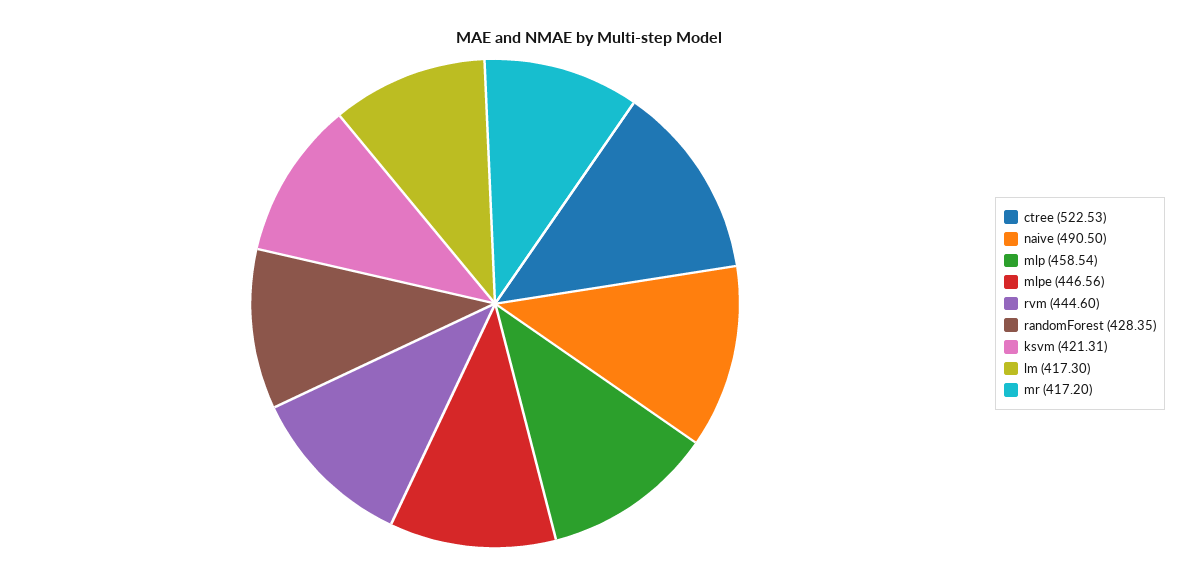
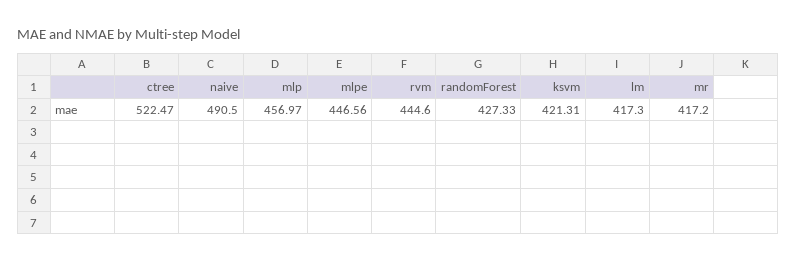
ctree: 522.53 -> 522.47
mlp: 458.54 -> 456.97
randomForest: 428.35 -> 427.33

